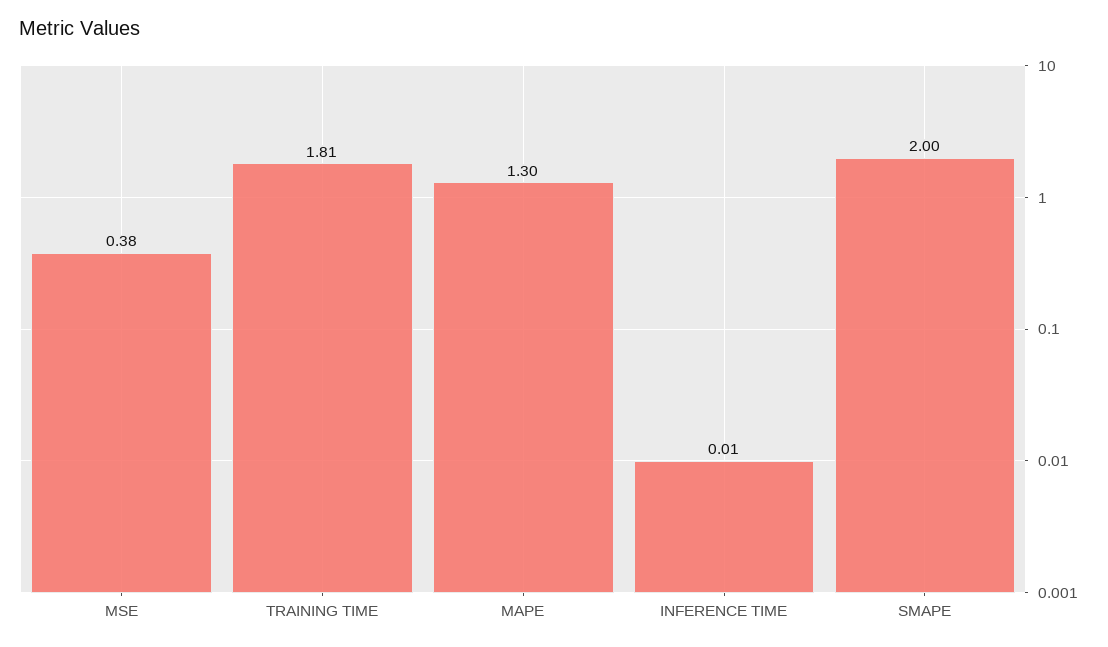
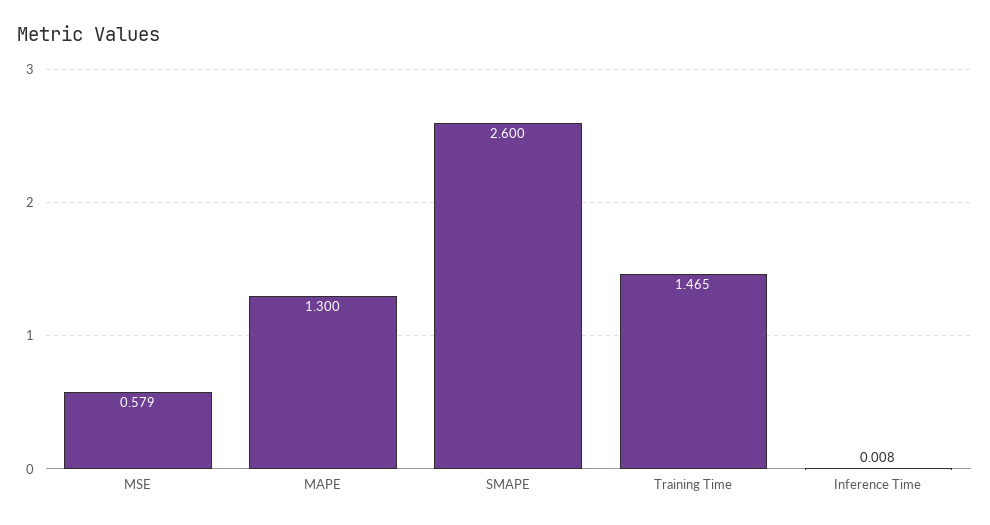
MSE: 0.38 -> 0.579
TRAINING TIME: 1.81 -> 1.465
SMAPE: 2 -> 2.6

